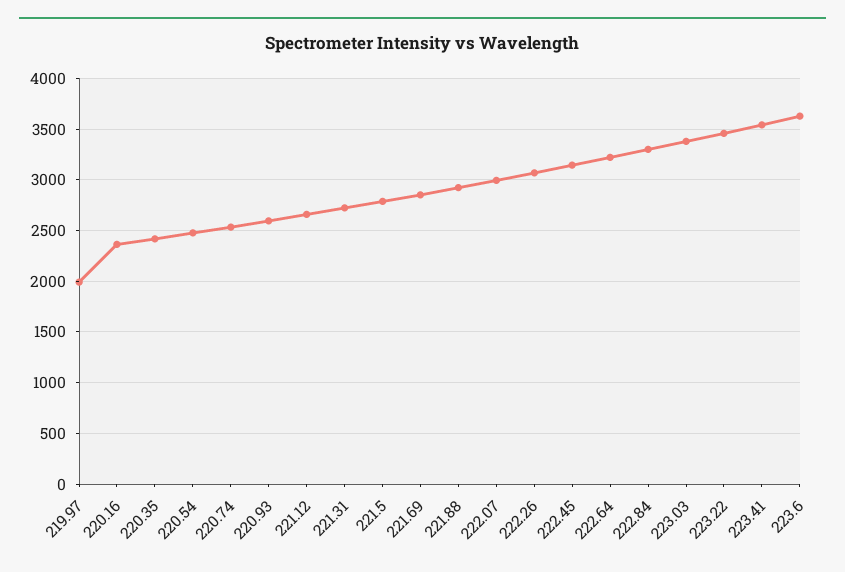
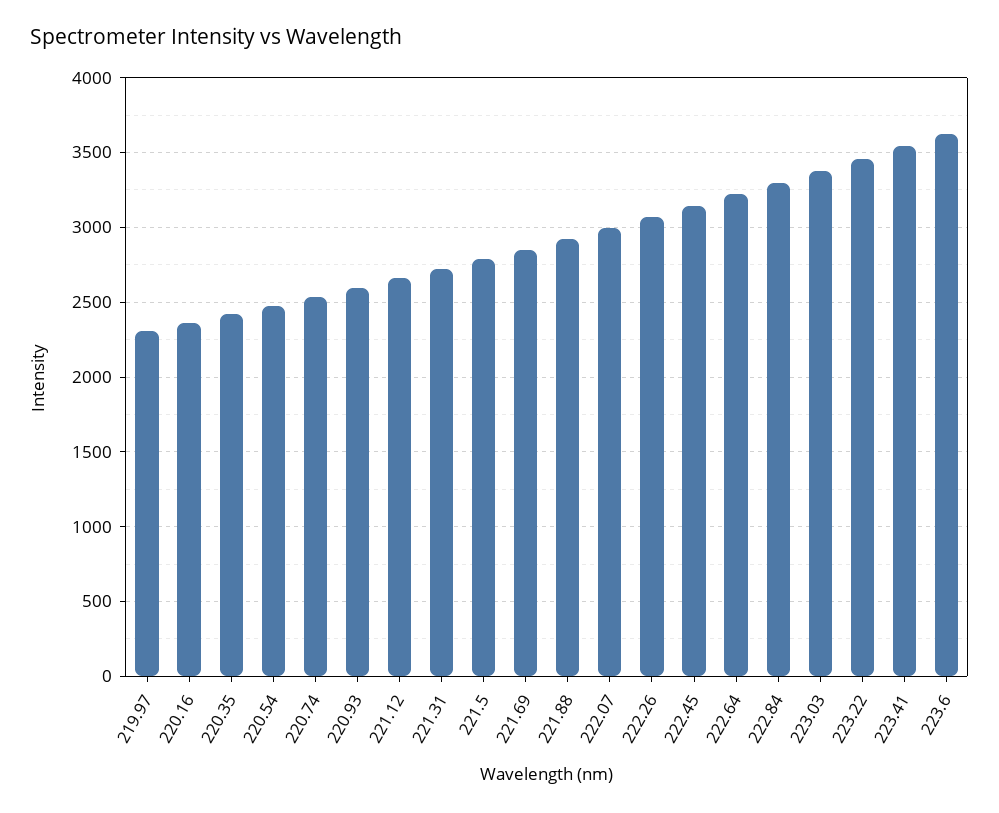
219.97: 2000 -> 2300

